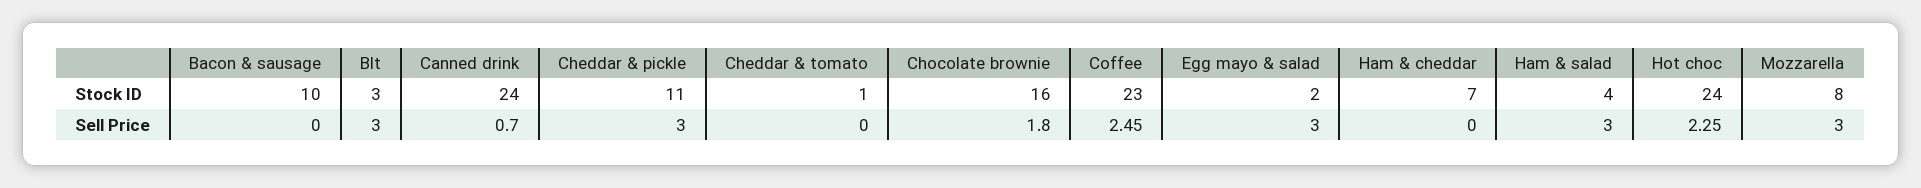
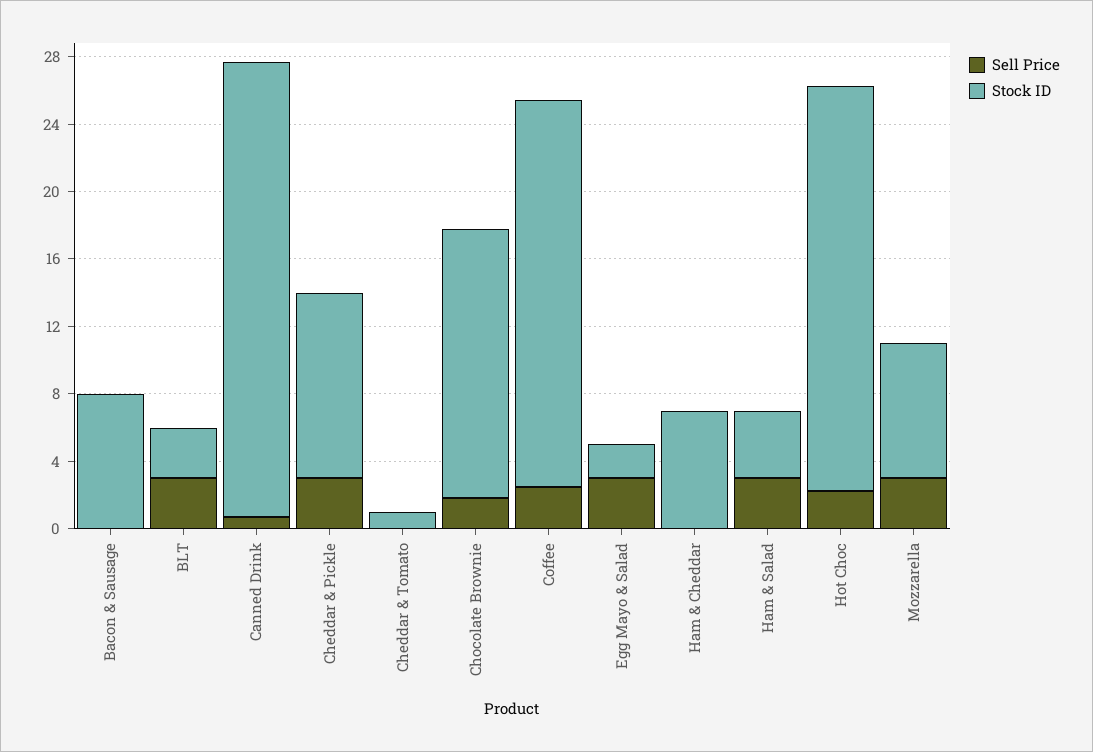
Stock ID, Bacon & sausage: 10 -> 8
Stock ID, Canned drink: 24 -> 27

